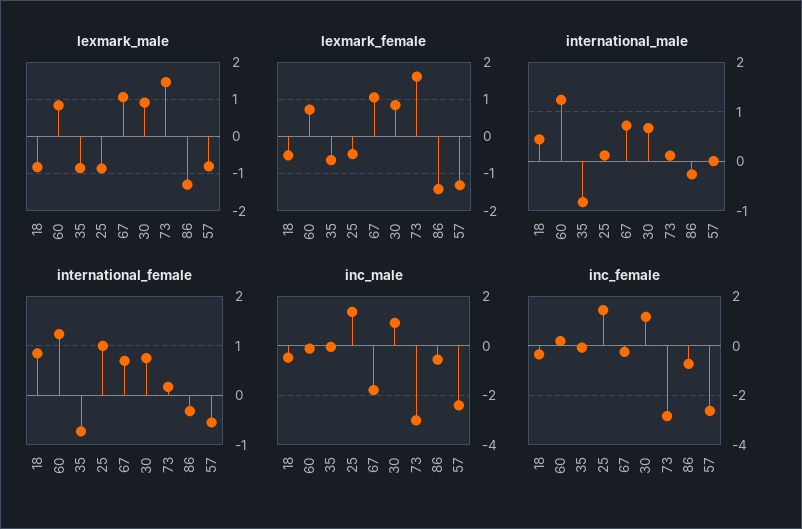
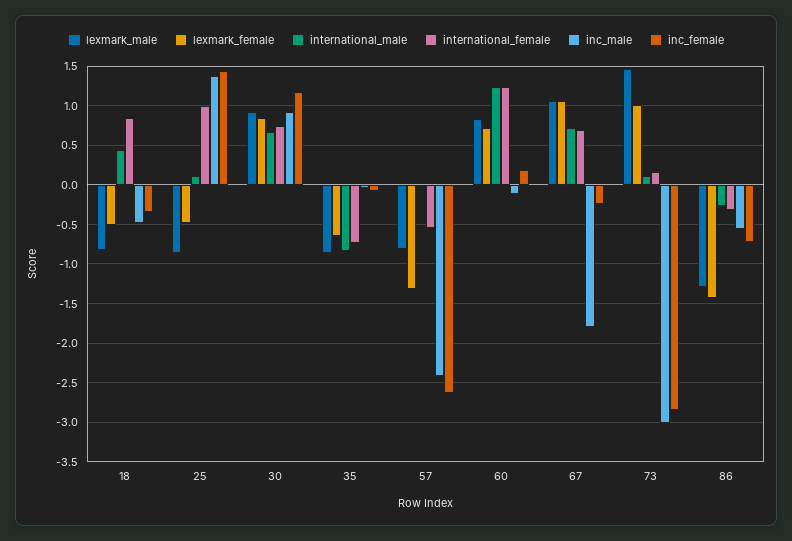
lexmark_female, 73: 1.6 -> 1

